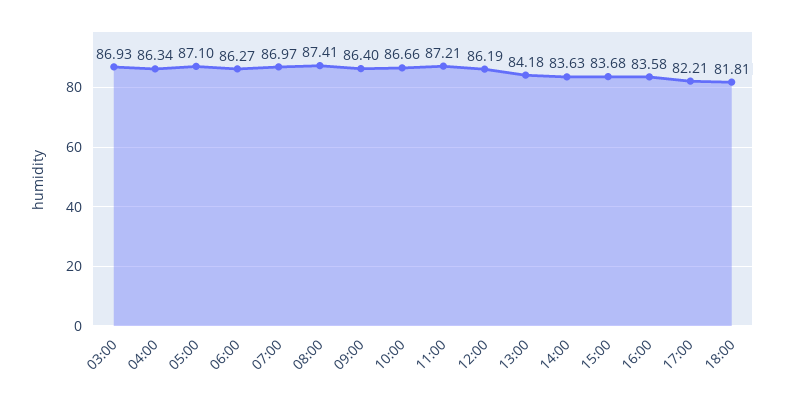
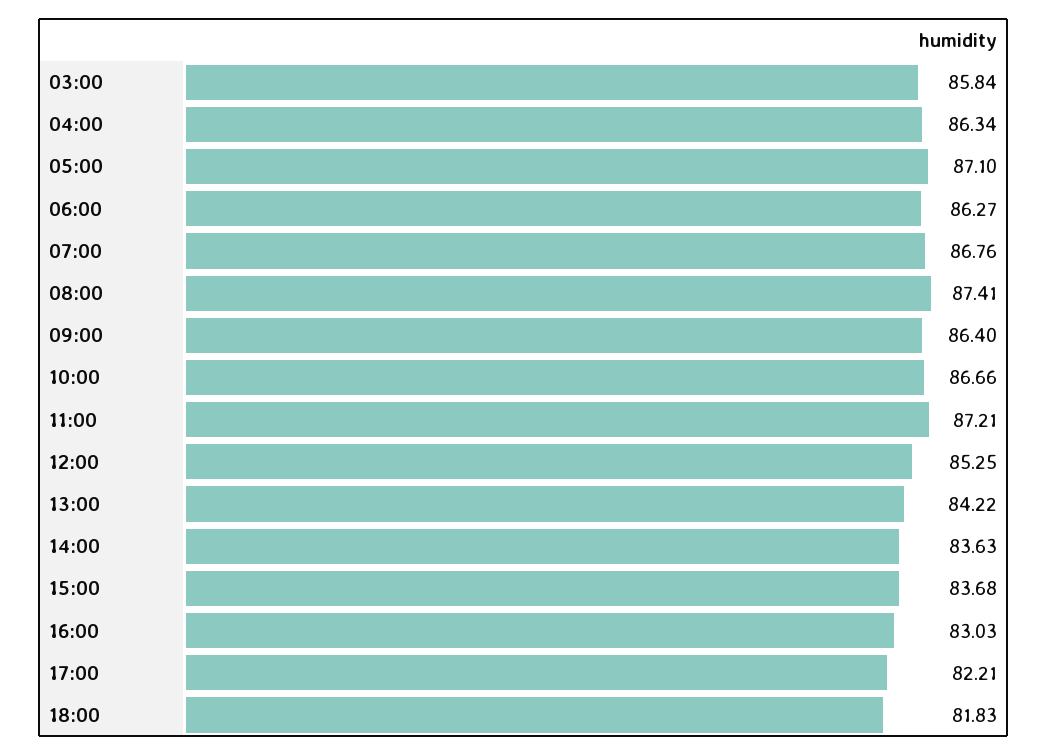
03:00: 86.93 -> 85.84
07:00: 86.97 -> 86.76
12:00: 86.19 -> 85.25
13:00: 84.18 -> 84.22
16:00: 83.58 -> 83.03
18:00: 81.81 -> 81.83

